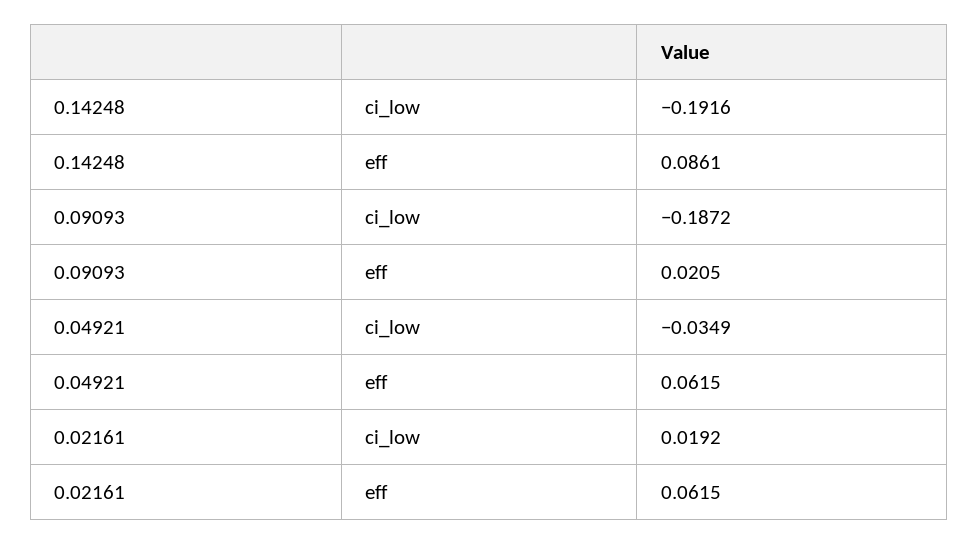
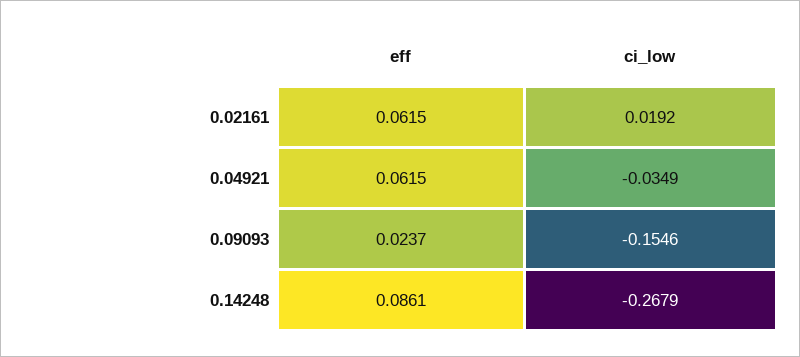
0.14248, ci_low: -0.1916 -> -0.2679
0.09093, ci_low: -0.1872 -> -0.1546
0.09093, eff: 0.0205 -> 0.0237

